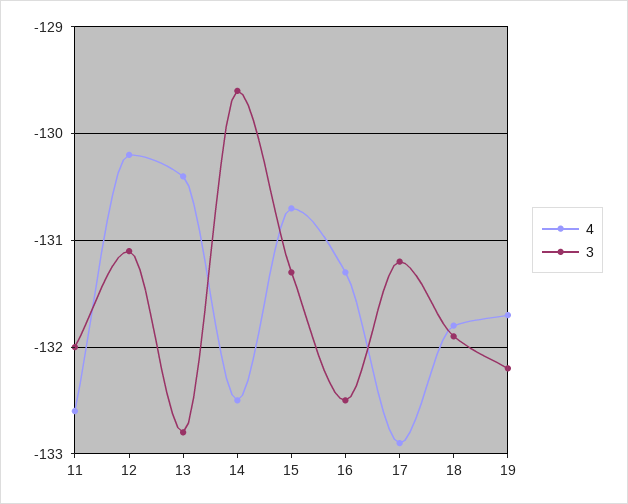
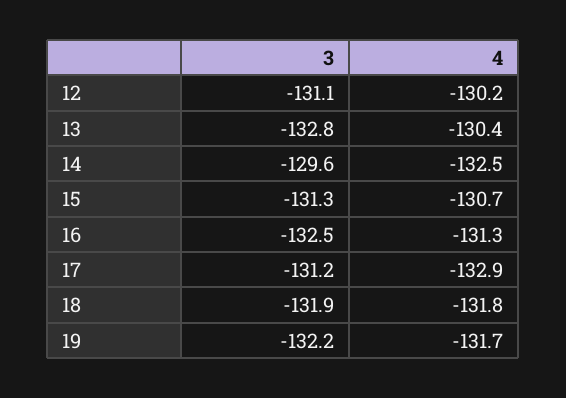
4, 11: -132.6 -> none
3, 11: -132 -> none

